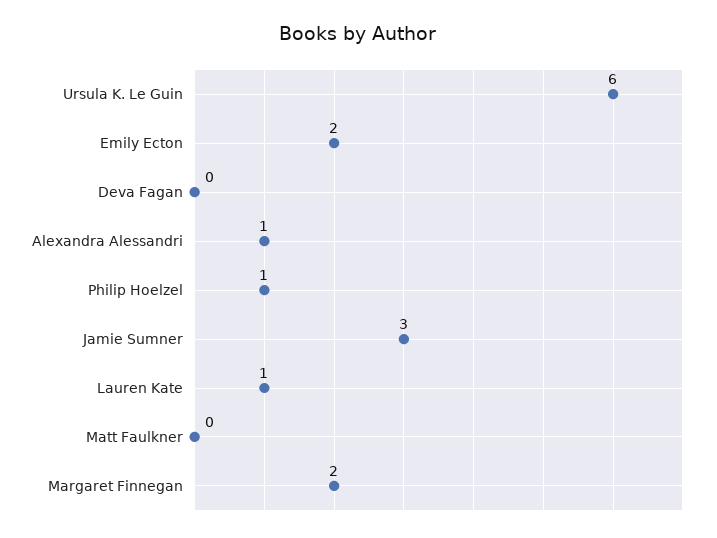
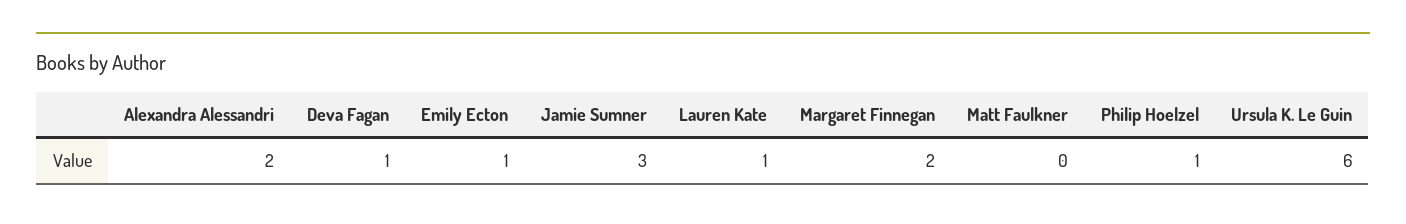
Emily Ecton: 2 -> 1
Deva Fagan: 0 -> 1
Alexandra Alessandri: 1 -> 2

